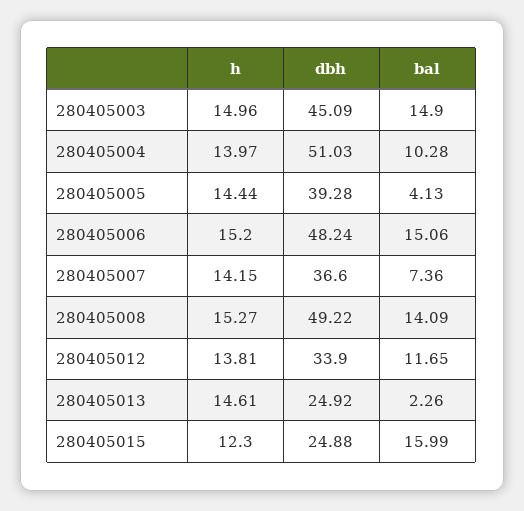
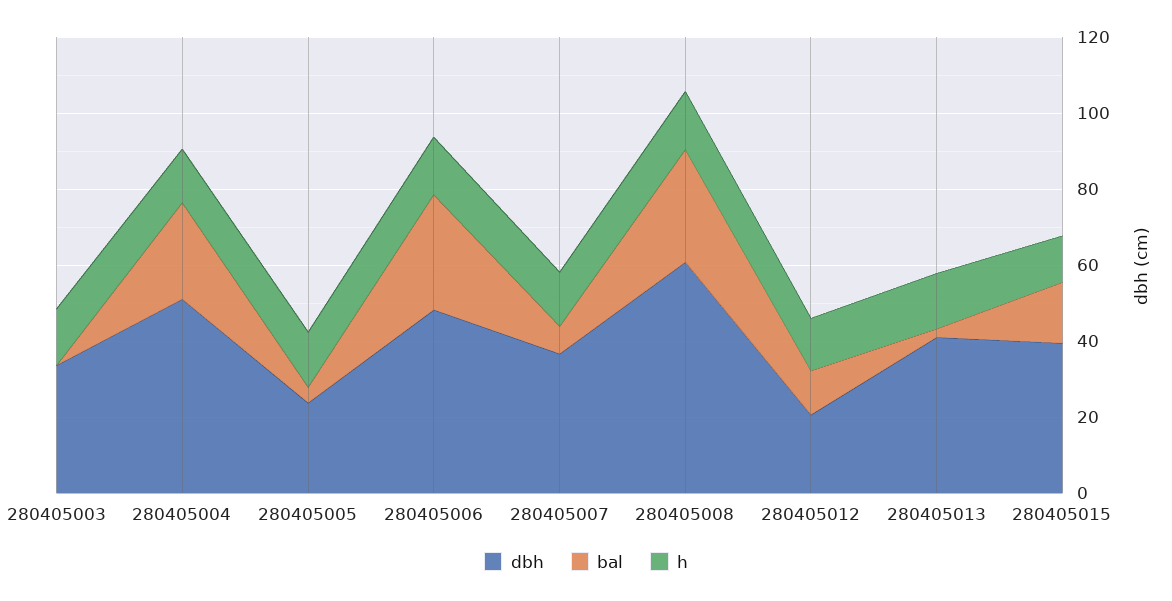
dbh, 280405003: 45.09 -> 35
bal, 280405003: 14.9 -> 0
bal, 280405004: 10.28 -> 25
dbh, 280405005: 39.28 -> 25
bal, 280405006: 15.06 -> 30
dbh, 280405008: 49.22 -> 60
bal, 280405008: 14.09 -> 30
dbh, 280405012: 33.9 -> 20
dbh, 280405013: 24.92 -> 40
dbh, 280405015: 24.88 -> 40

